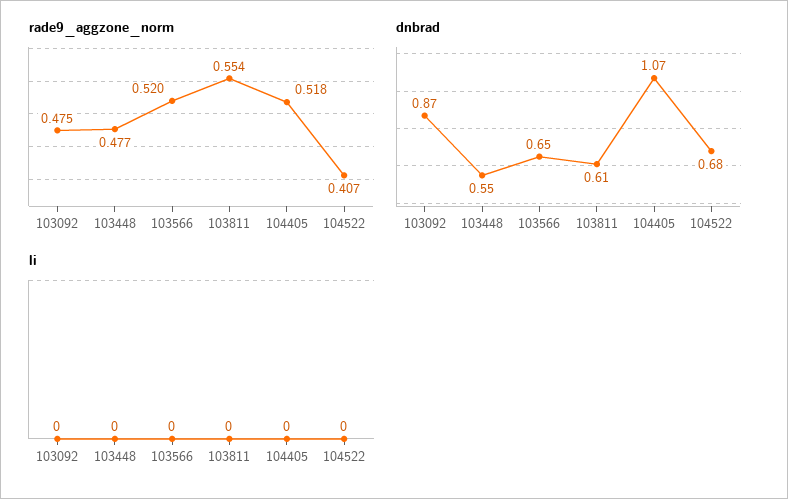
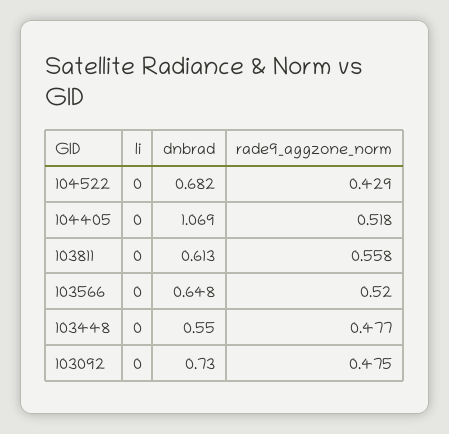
rade9_aggzone_norm, 103811: 0.554 -> 0.558
rade9_aggzone_norm, 104522: 0.407 -> 0.429
dnbrad, 103092: 0.87 -> 0.73

